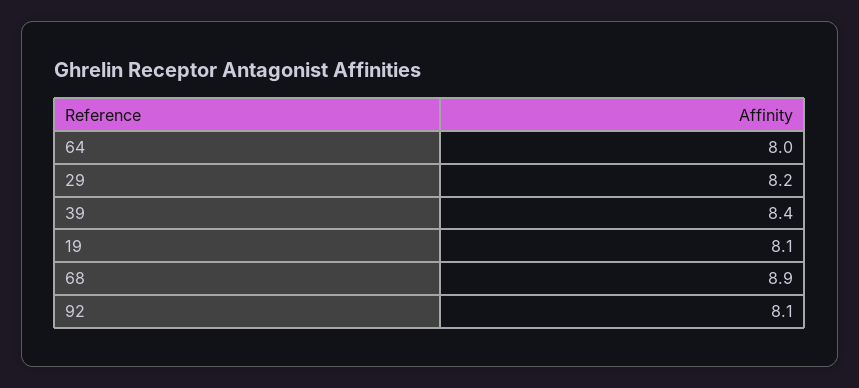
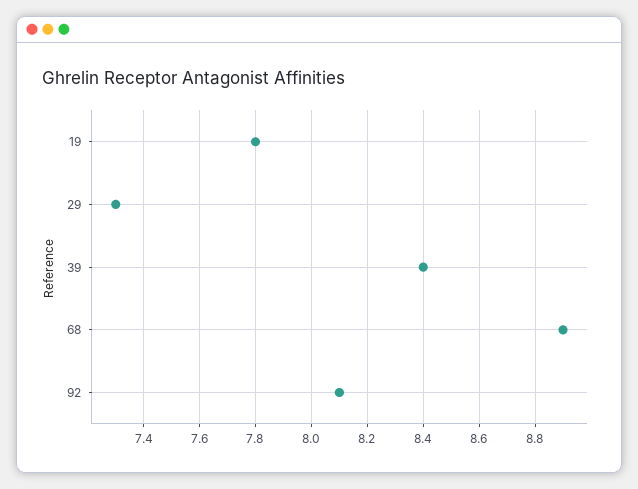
64: 8 -> none
29: 8.2 -> 7.3
19: 8.1 -> 7.8

